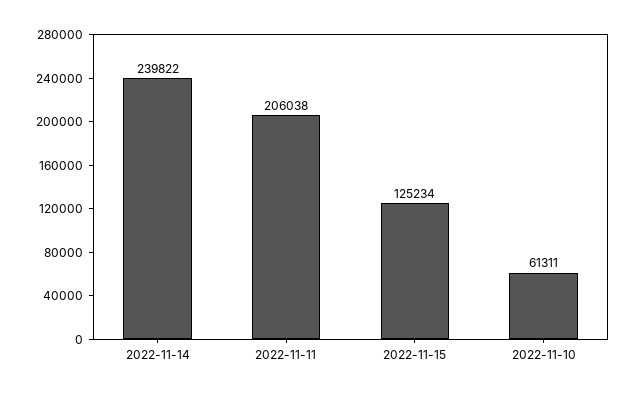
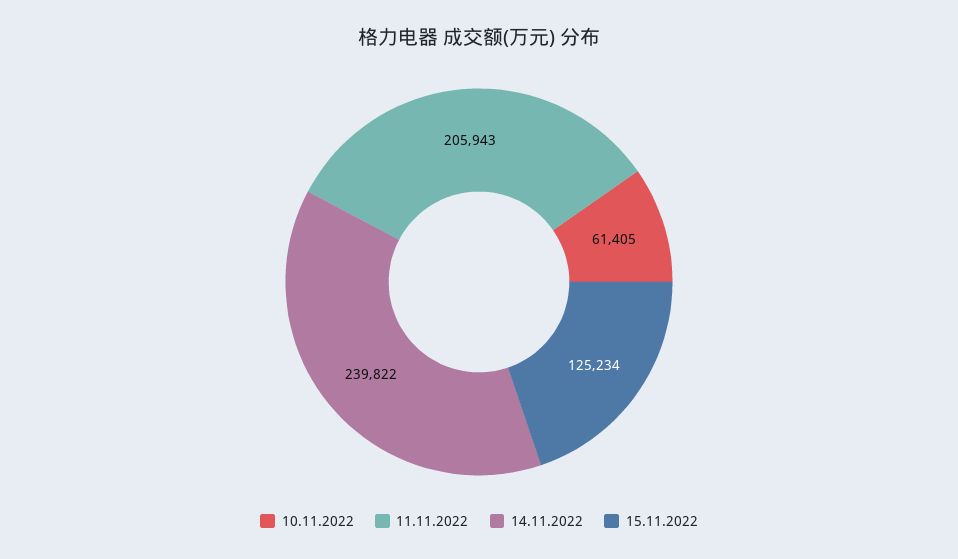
2022-11-11: 206038 -> 205943
2022-11-10: 61311 -> 61405

